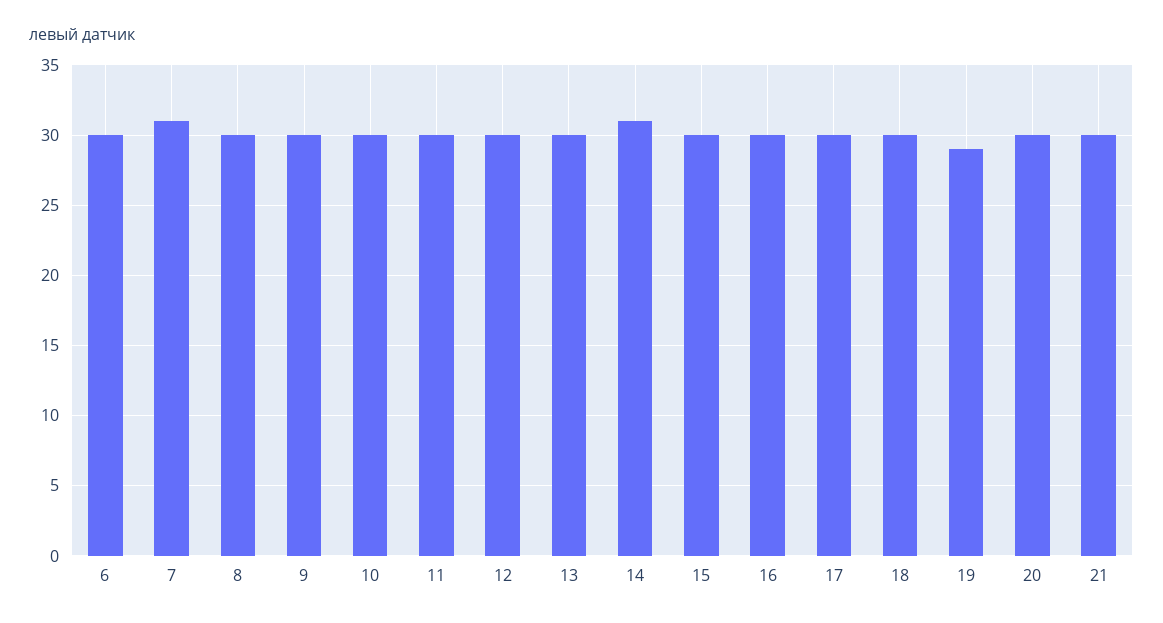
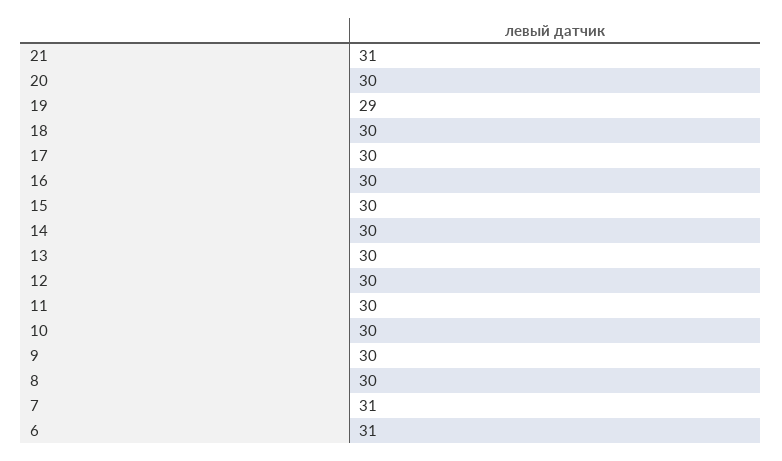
6: 30 -> 31
14: 31 -> 30
21: 30 -> 31

